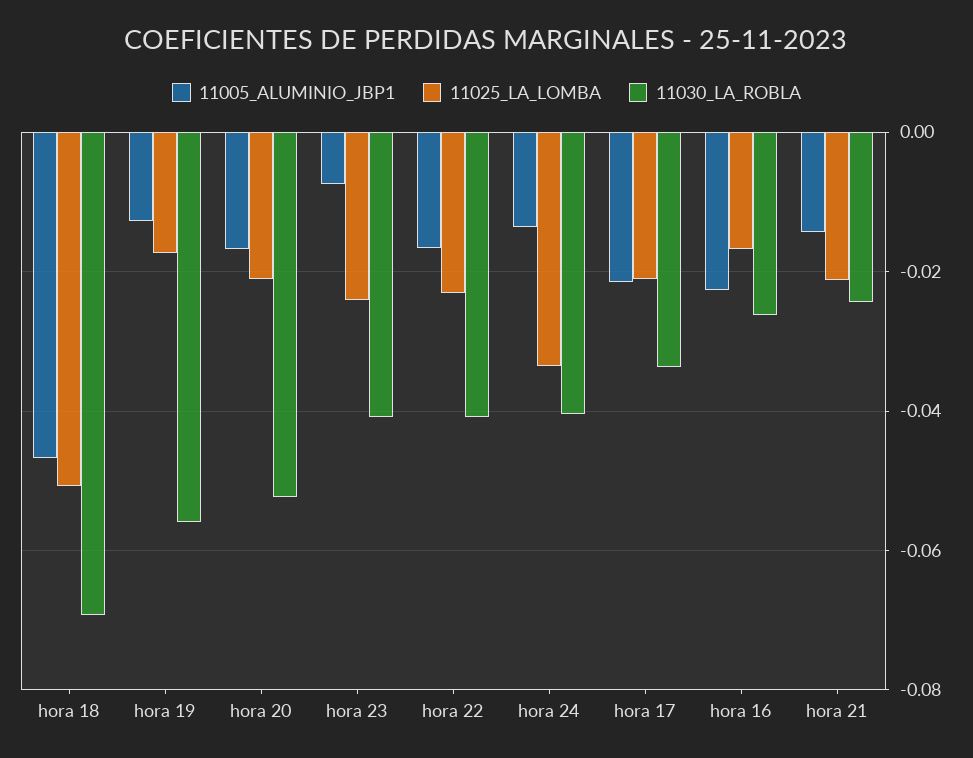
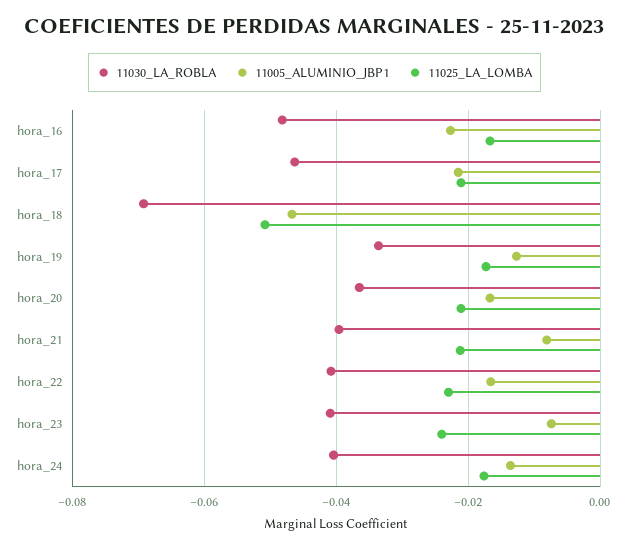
11030_LA_ROBLA, hora 19: -0.056 -> -0.034
11030_LA_ROBLA, hora 20: -0.052 -> -0.036
11025_LA_LOMBA, hora 24: -0.034 -> -0.018
11030_LA_ROBLA, hora 17: -0.034 -> -0.046
11030_LA_ROBLA, hora 16: -0.026 -> -0.048
11005_ALUMINIO_JBP1, hora 21: -0.014 -> -0.008
11030_LA_ROBLA, hora 21: -0.024 -> -0.04

